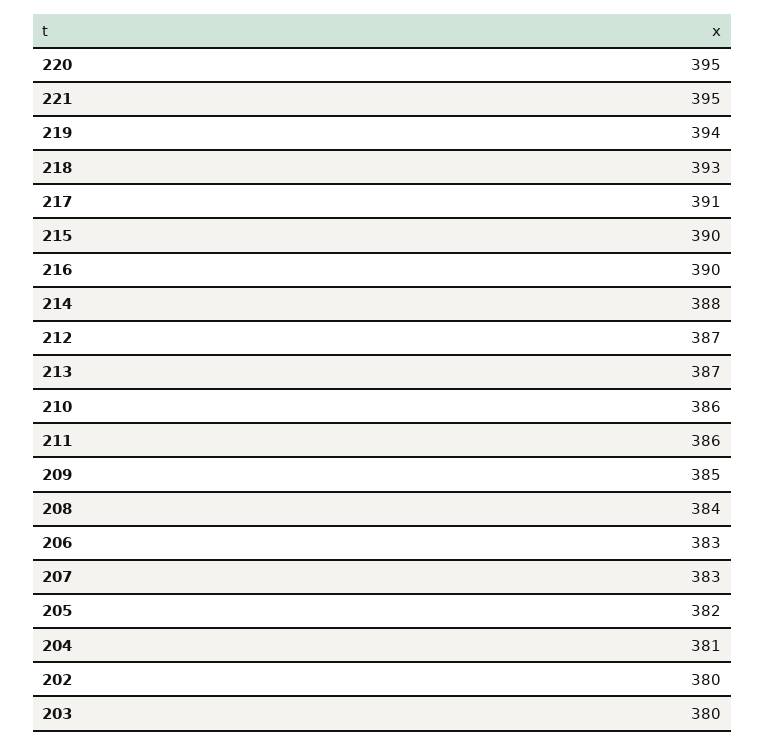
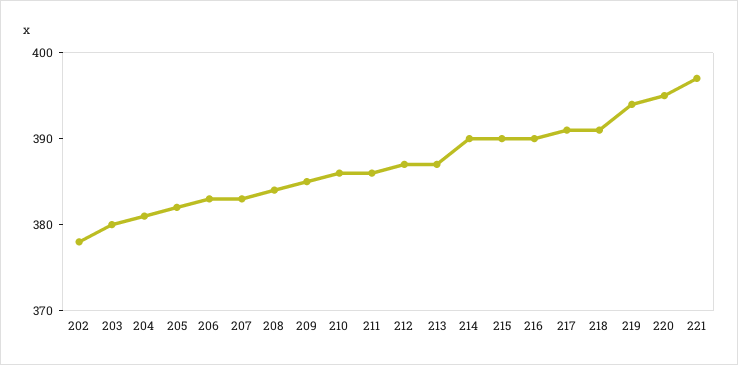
221: 395 -> 397
218: 393 -> 391
214: 388 -> 390
202: 380 -> 378

